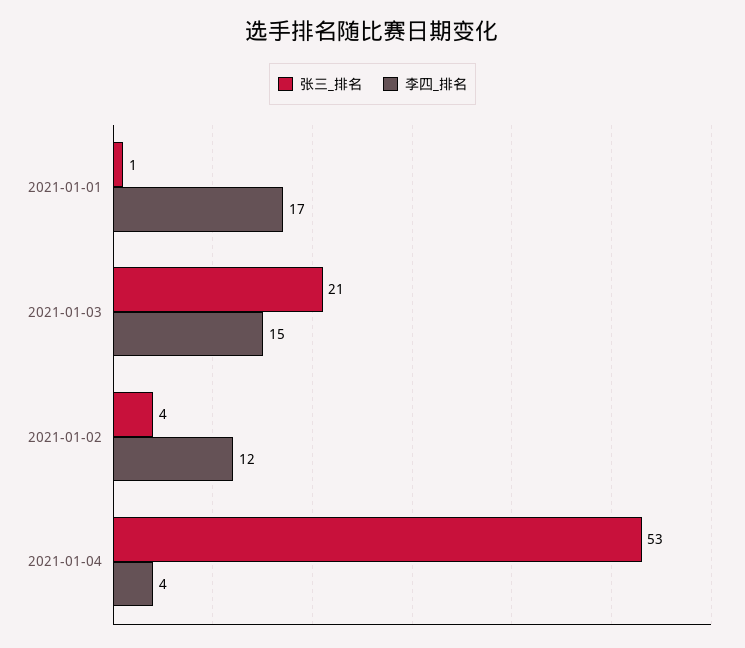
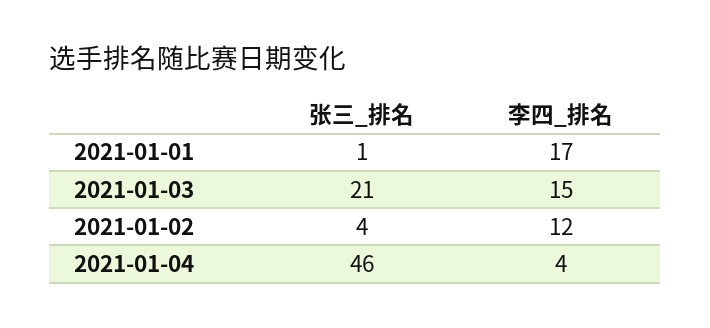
张三_排名, 2021-01-04: 53 -> 46

